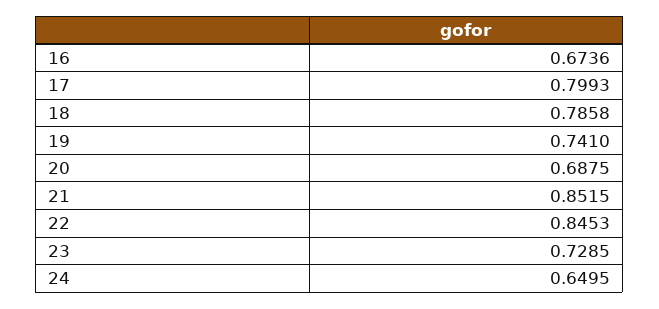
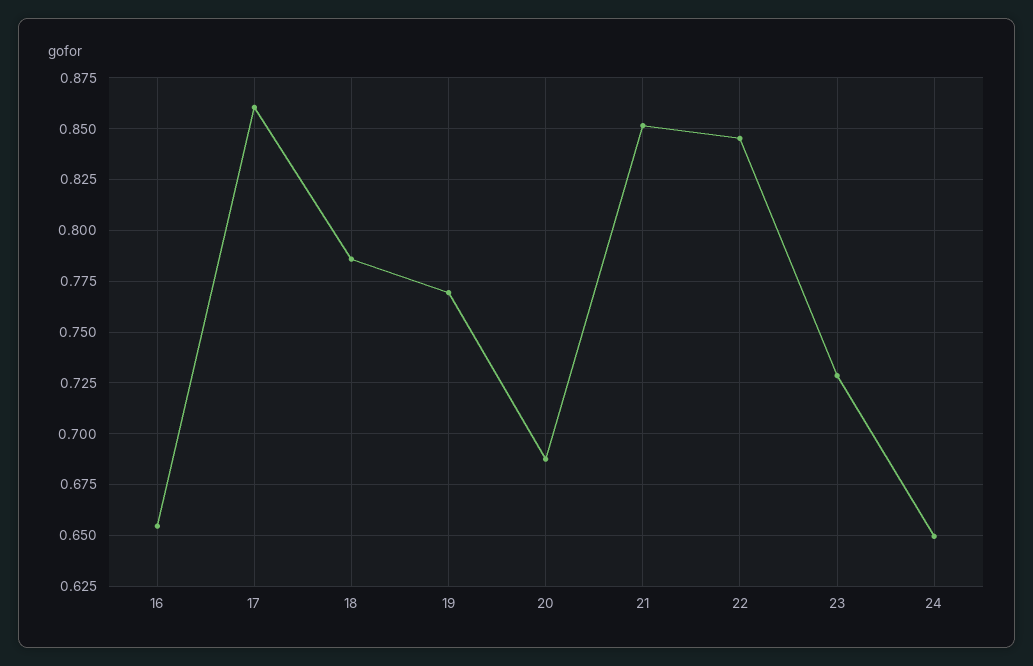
16: 0.6736 -> 0.655
17: 0.7993 -> 0.86
19: 0.741 -> 0.77

